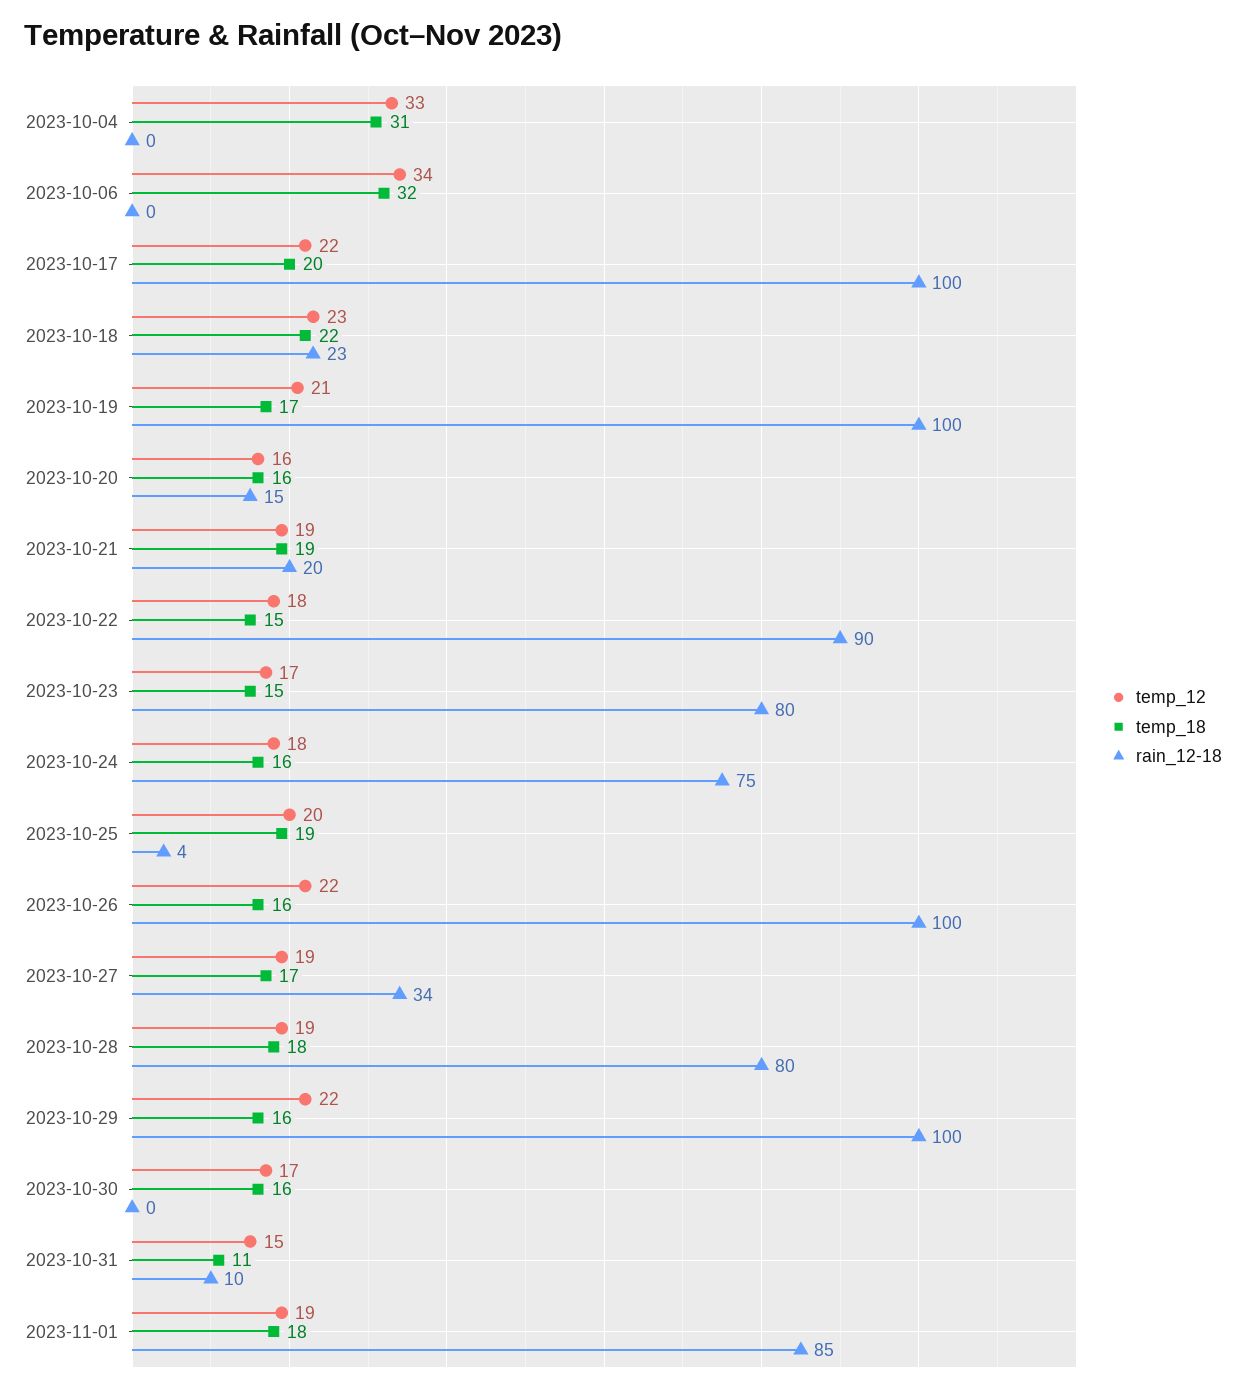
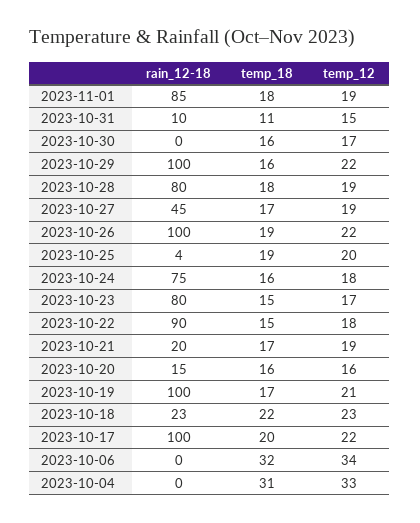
temp_18, 2023-10-21: 19 -> 17
temp_18, 2023-10-26: 16 -> 19
rain_12-18, 2023-10-27: 34 -> 45

